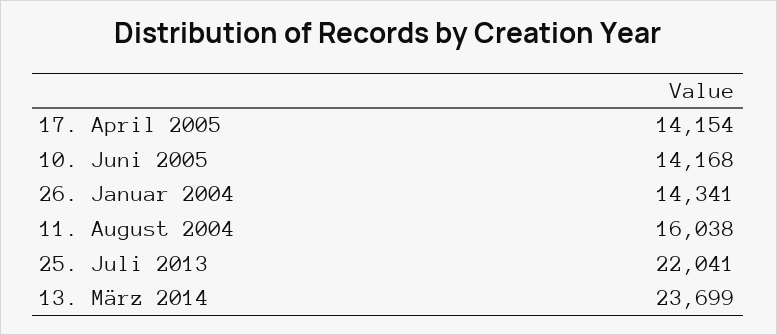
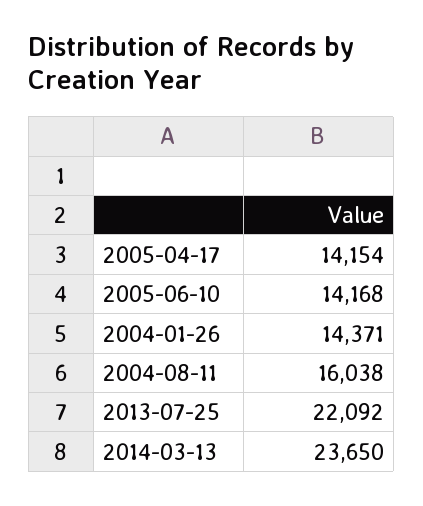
26. Januar 2004: 14341 -> 14371
25. Juli 2013: 22041 -> 22092
13. März 2014: 23699 -> 23650

